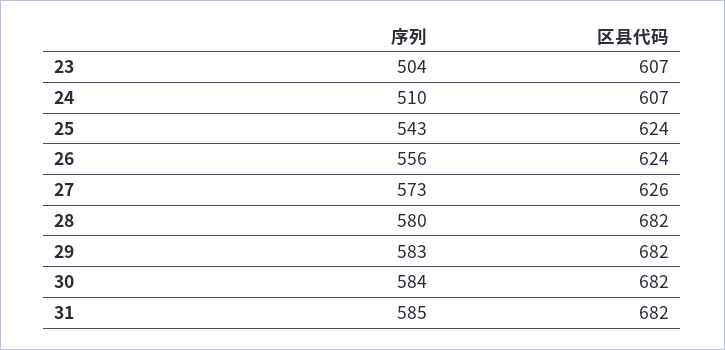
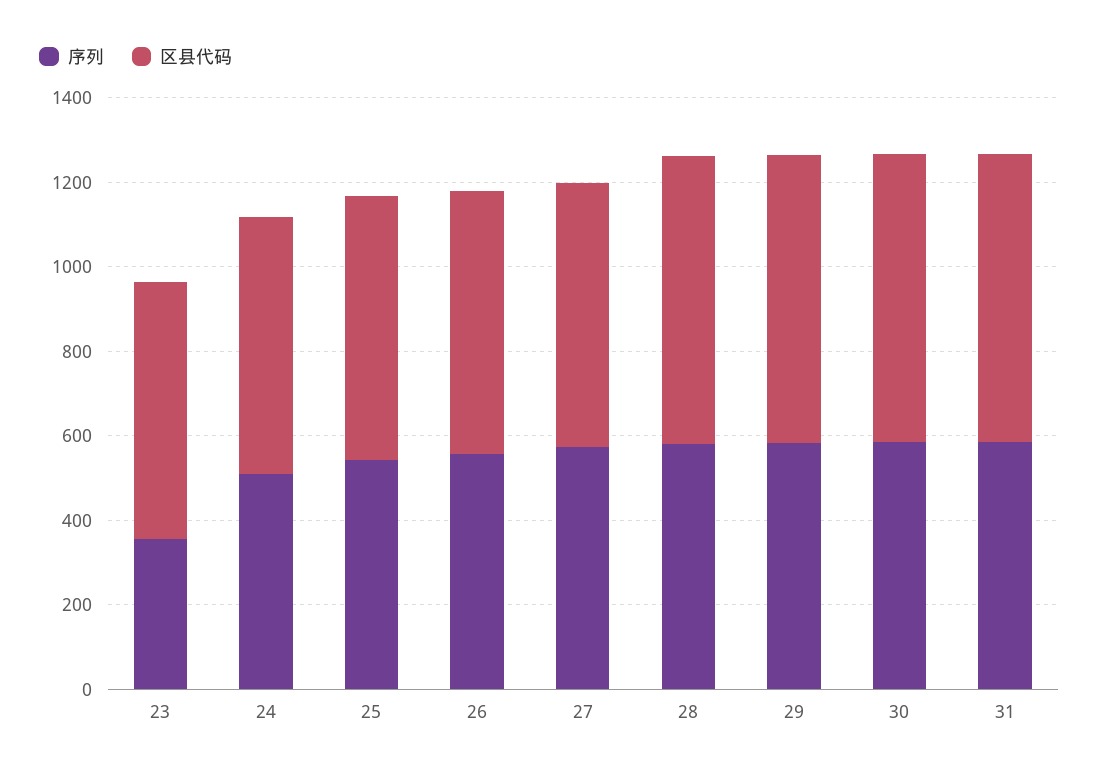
序列, 23: 504 -> 350

